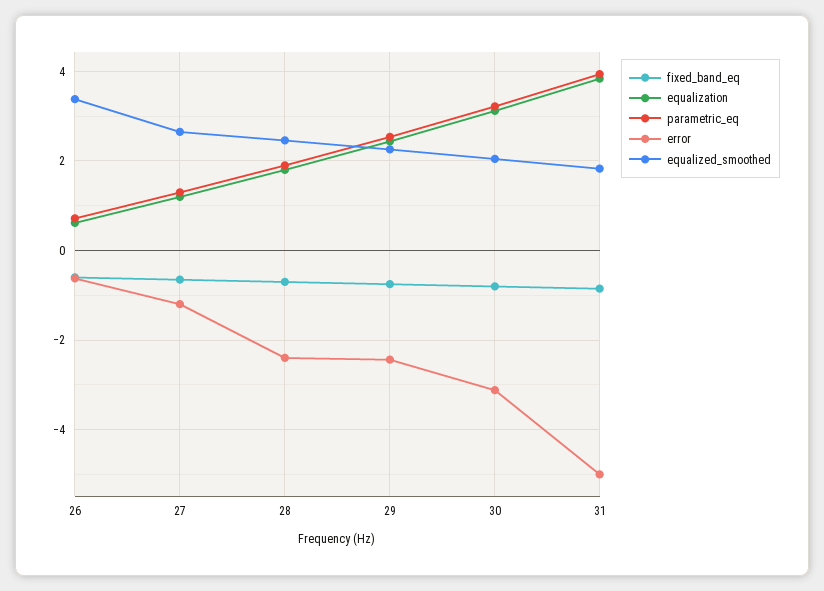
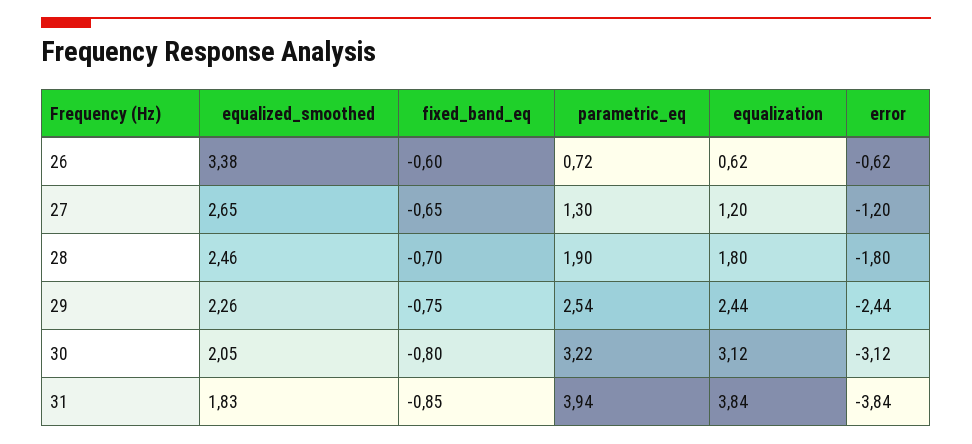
error, 28: -2.4 -> -1.8
error, 31: -5 -> -3.84

